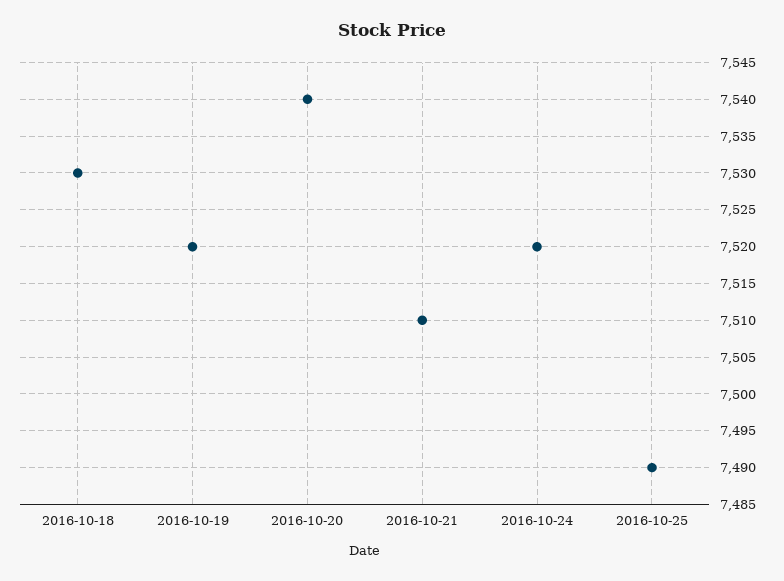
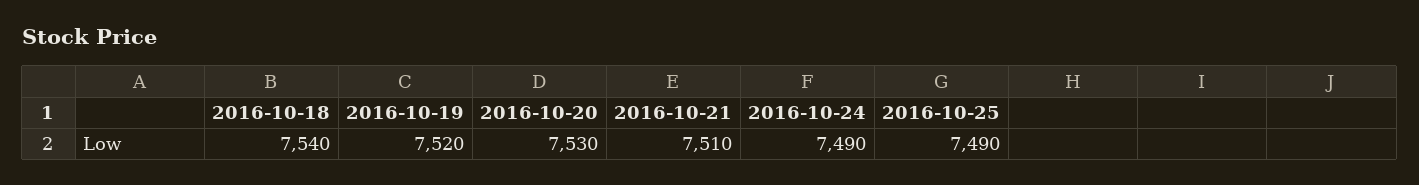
2016-10-18: 7530 -> 7540
2016-10-20: 7540 -> 7530
2016-10-24: 7520 -> 7490

